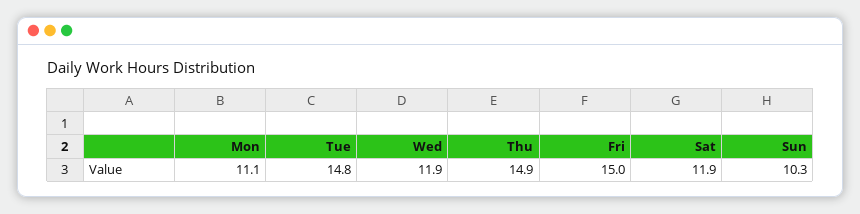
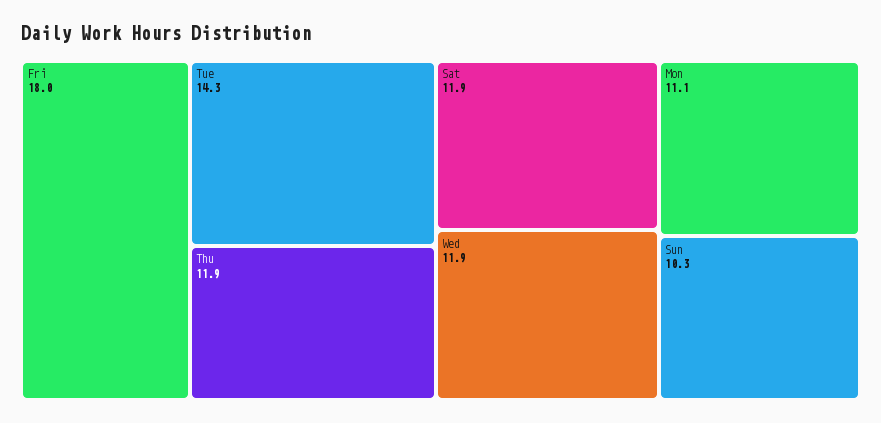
Tue: 14.8 -> 14.3
Thu: 14.9 -> 11.9
Fri: 15 -> 18

